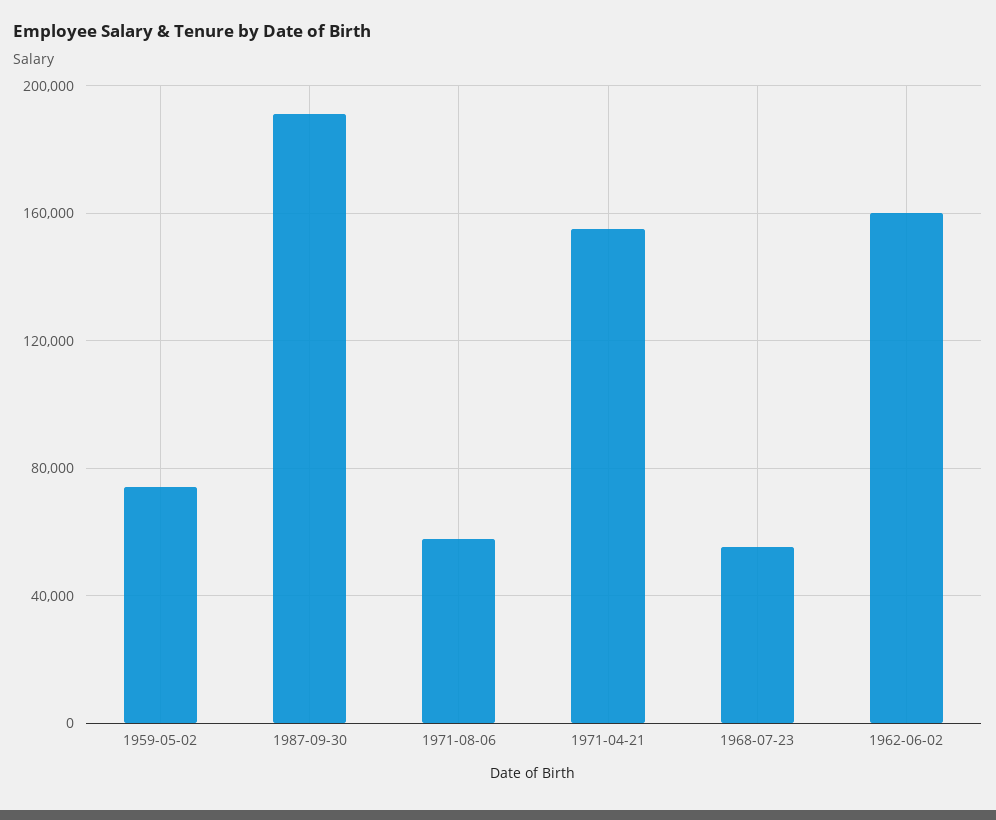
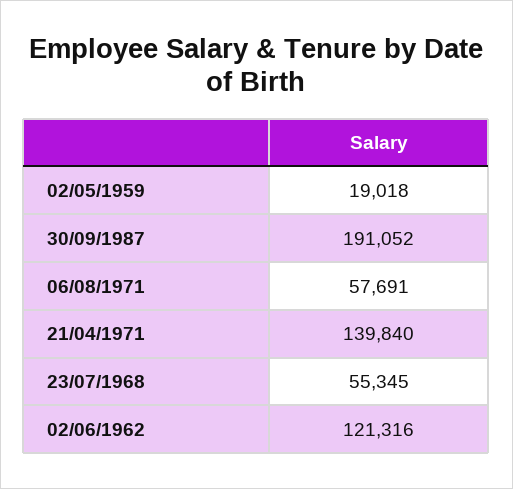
1959-05-02: 75000 -> 19018
1971-04-21: 155000 -> 139840
1962-06-02: 160000 -> 121316

